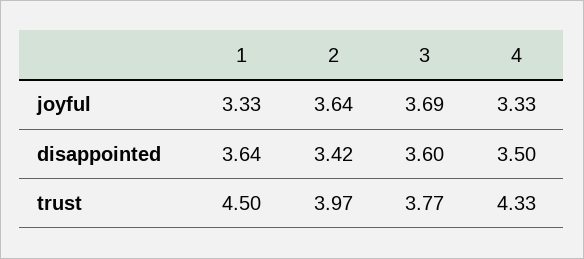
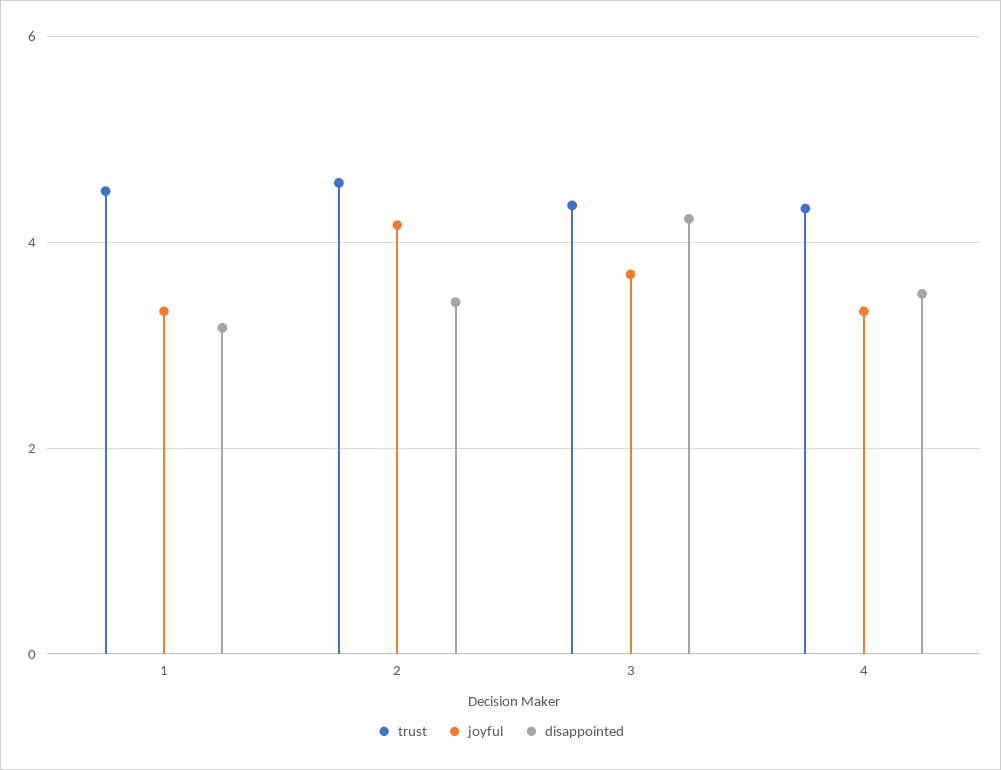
joyful, 2: 3.64 -> 4.2
disappointed, 1: 3.64 -> 3.2
disappointed, 3: 3.6 -> 4.2
trust, 2: 3.97 -> 4.6
trust, 3: 3.77 -> 4.4

